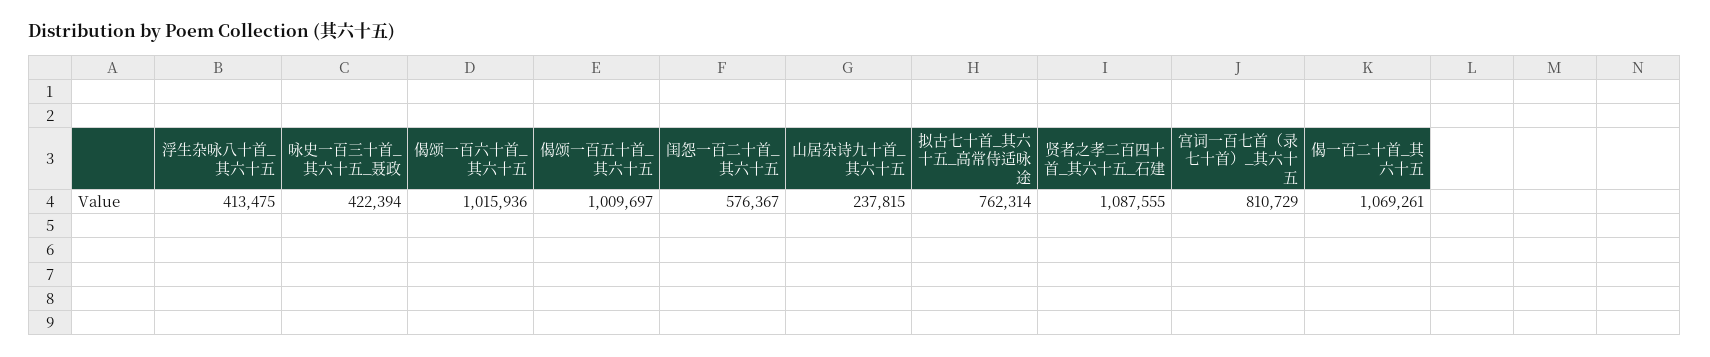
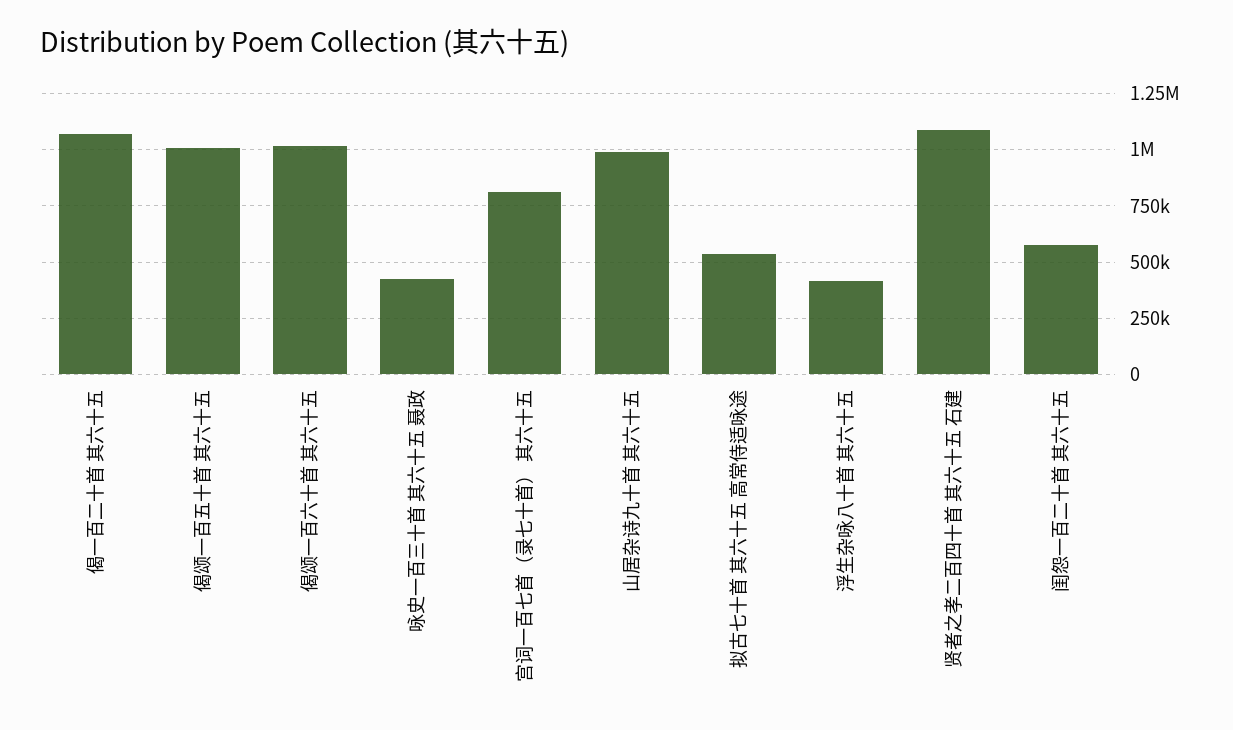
山居杂诗九十首_其六十五: 237815 -> 1000000
拟古七十首_其六十五_高常侍适咏途: 762314 -> 550000

